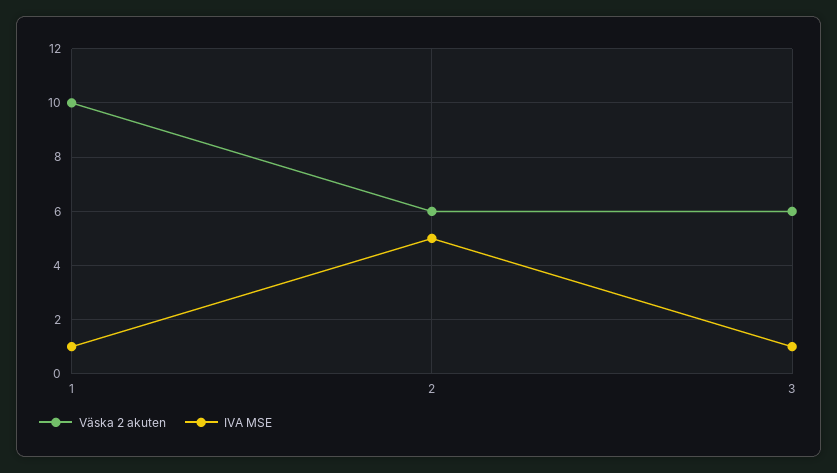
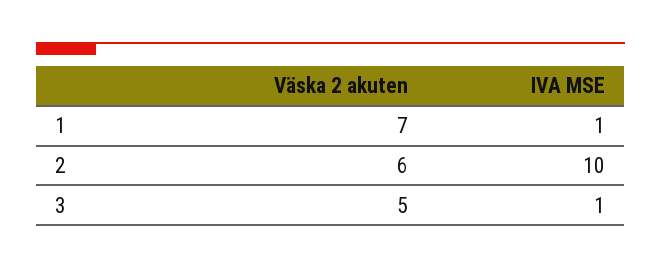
Väska 2 akuten, 1: 10 -> 7
IVA MSE, 2: 5 -> 10
Väska 2 akuten, 3: 6 -> 5

